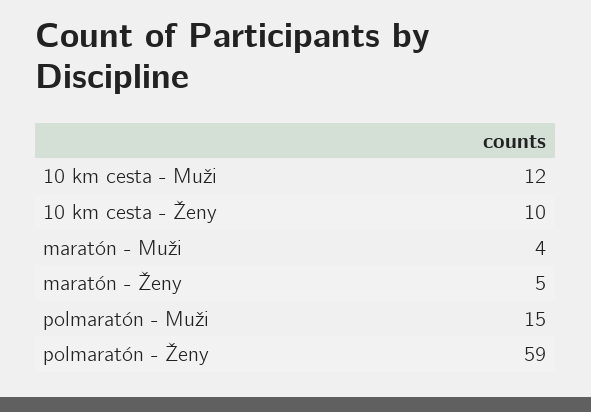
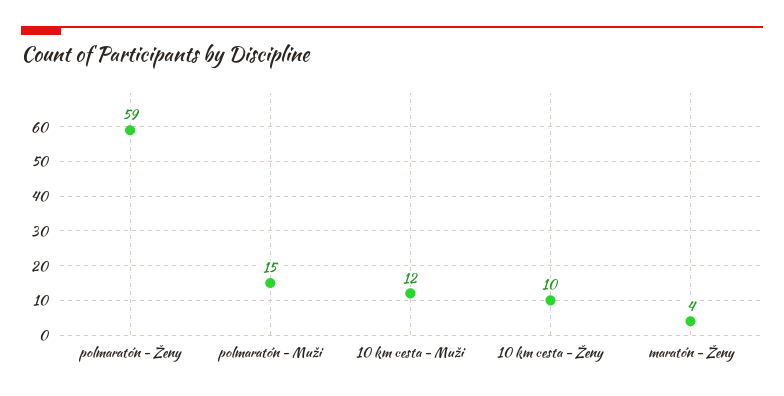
maratón - Muži: 4 -> none
maratón - Ženy: 5 -> 4

